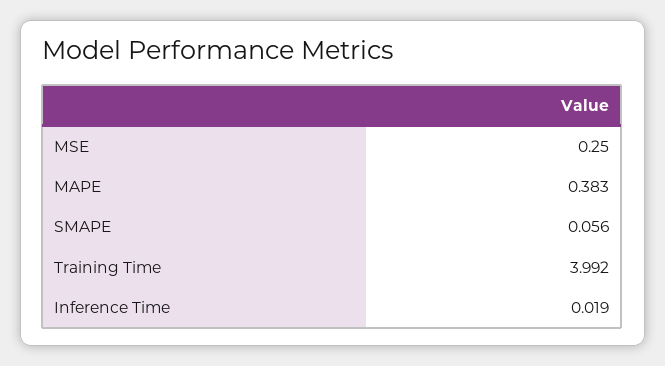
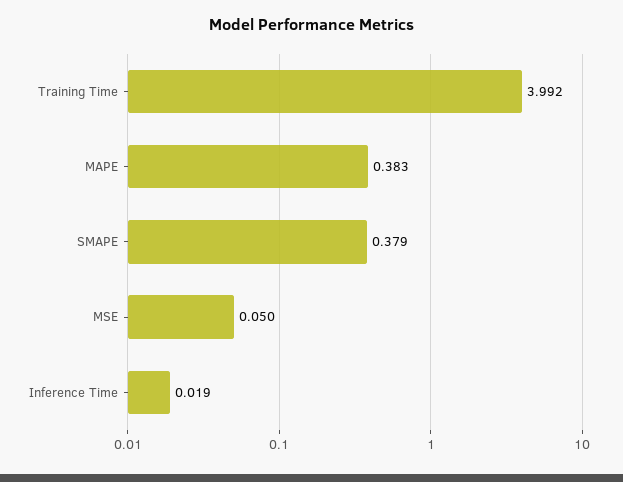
MSE: 0.25 -> 0.05
SMAPE: 0.056 -> 0.379

